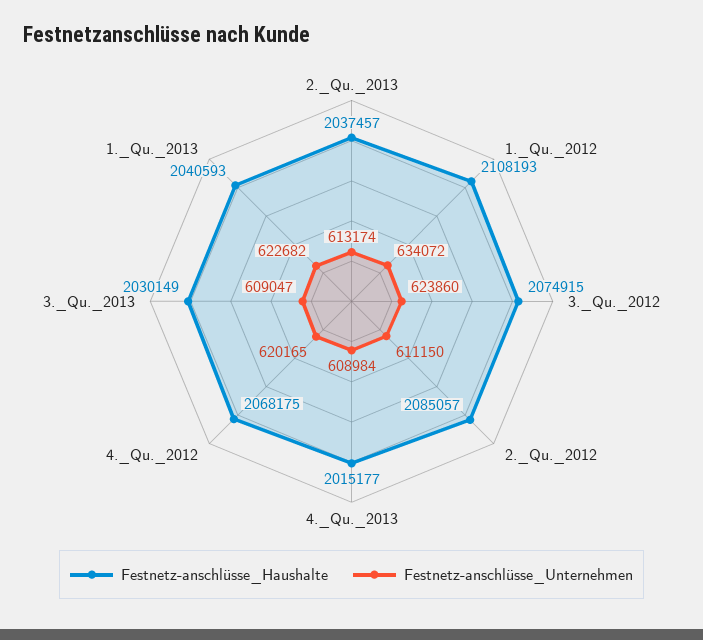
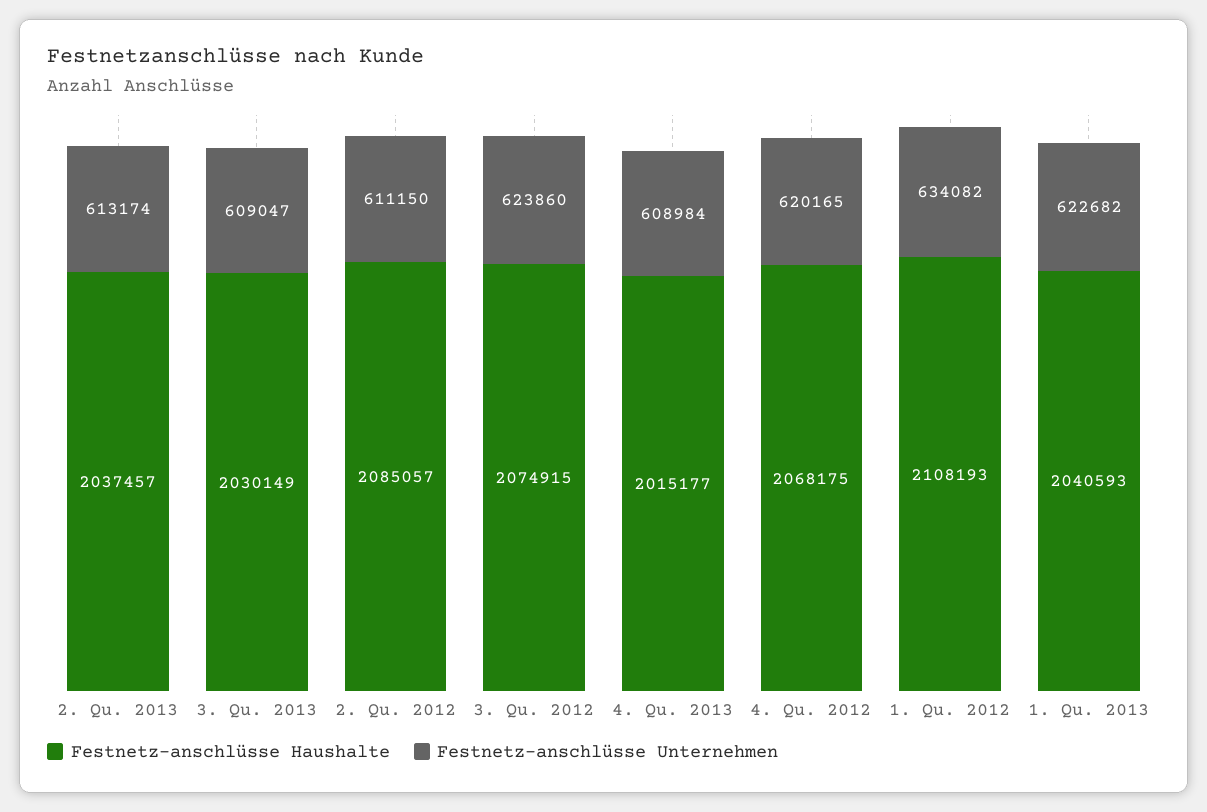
Festnetz-anschlüsse_Unternehmen, 1._Qu._2012: 634072 -> 634082

